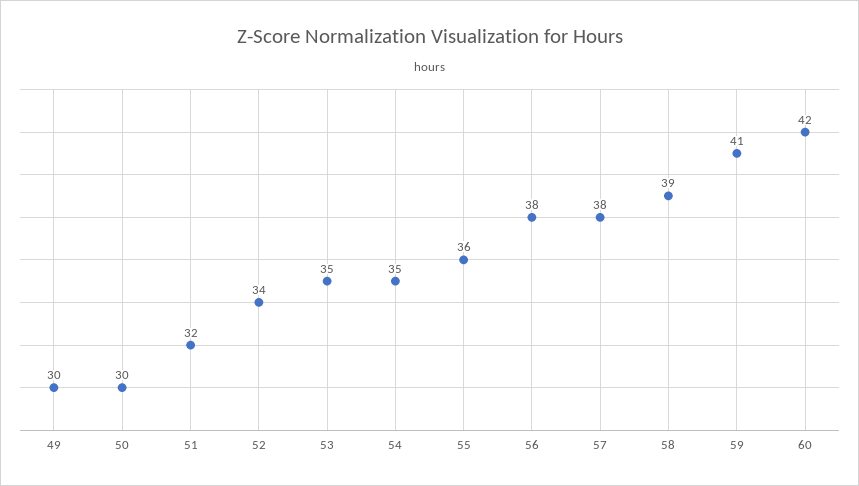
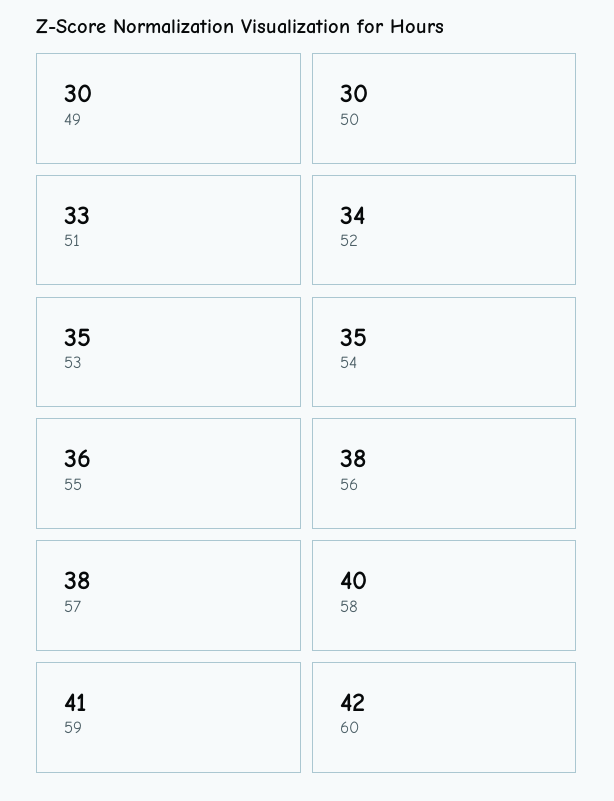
51: 32 -> 33
58: 39 -> 40

